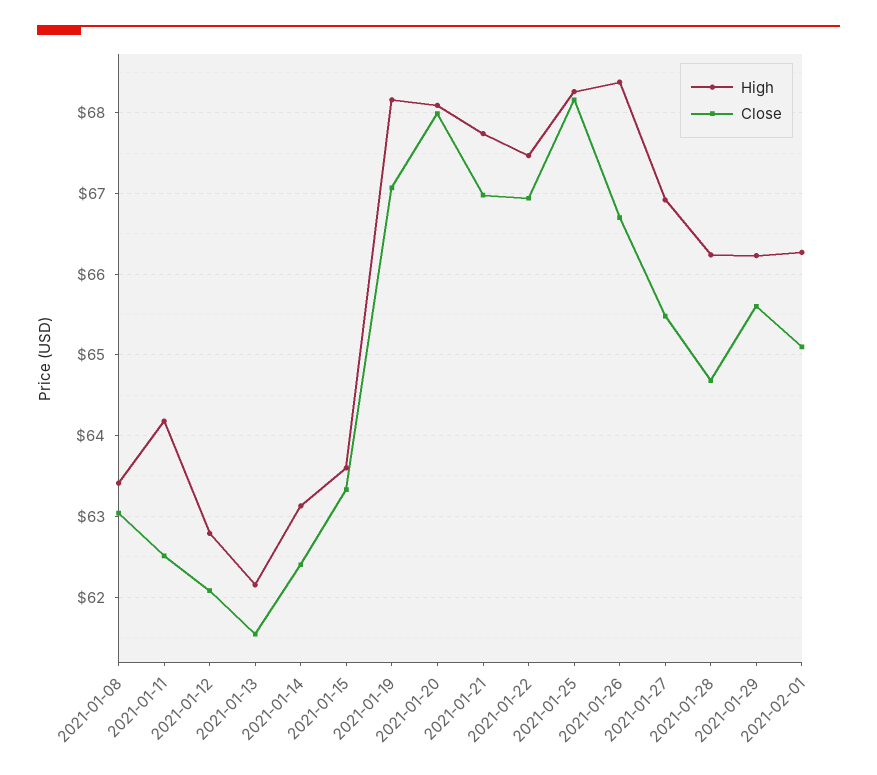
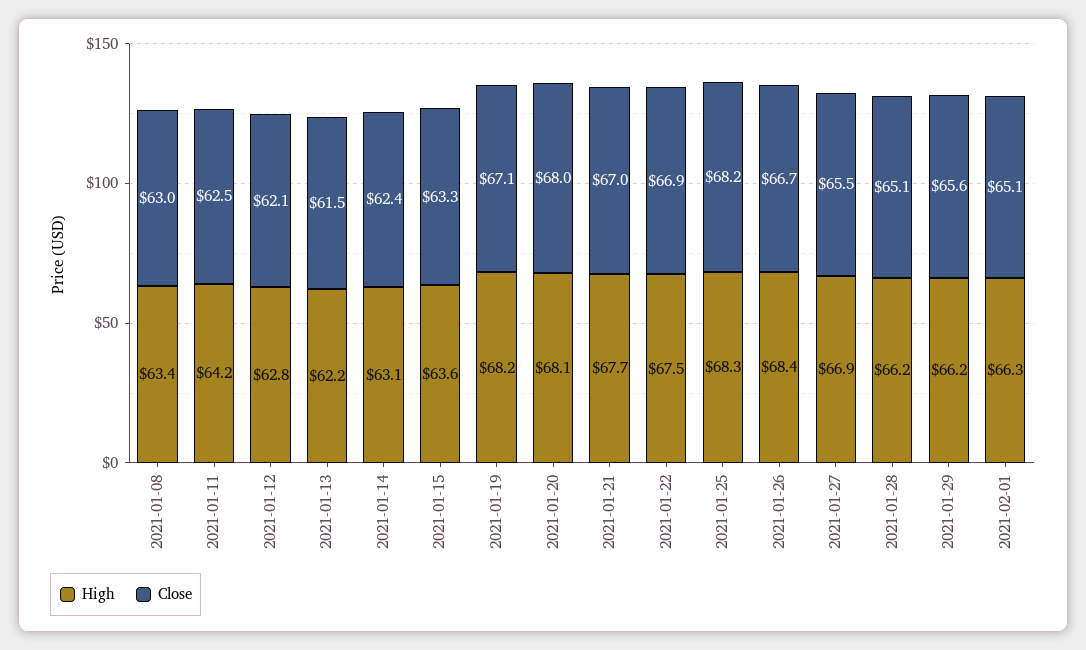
Close, 2021-01-28: 64.7 -> 65.1

